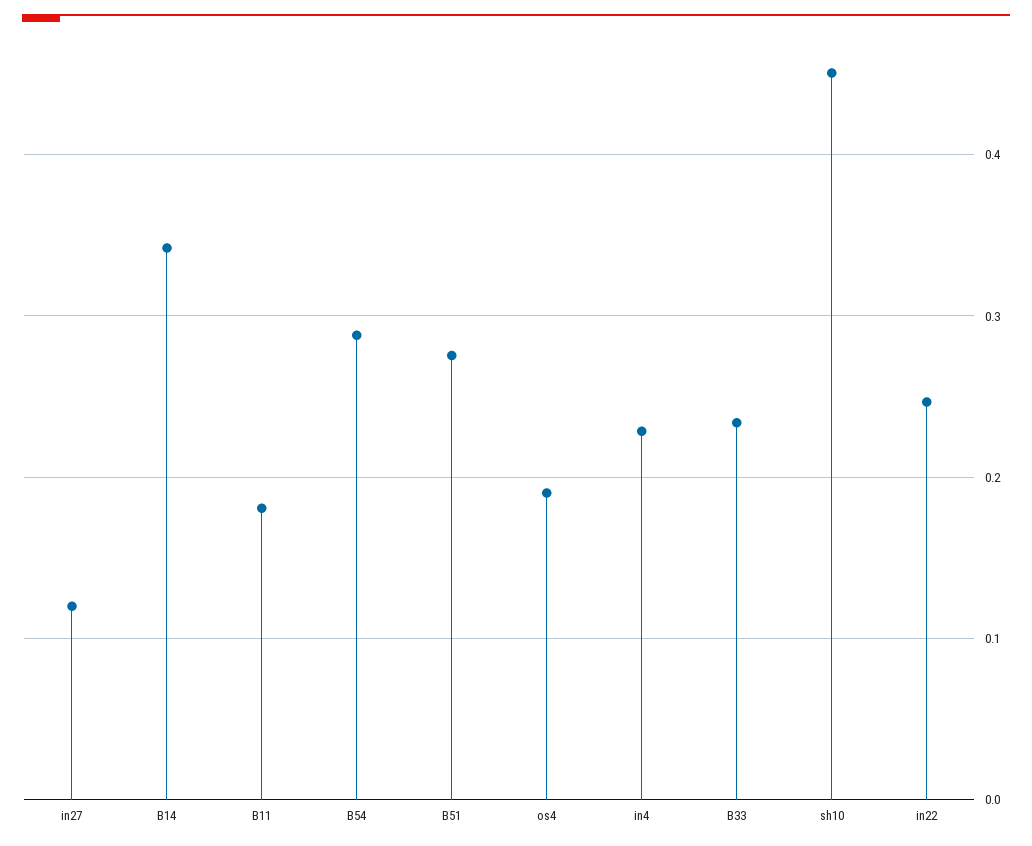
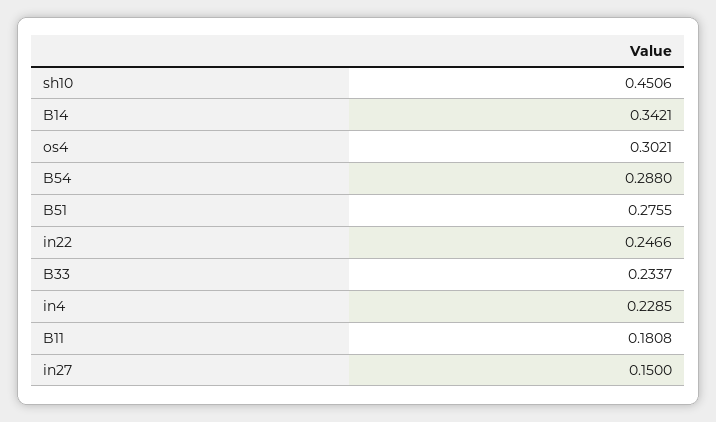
in27: 0.12 -> 0.15
os4: 0.19 -> 0.3021

